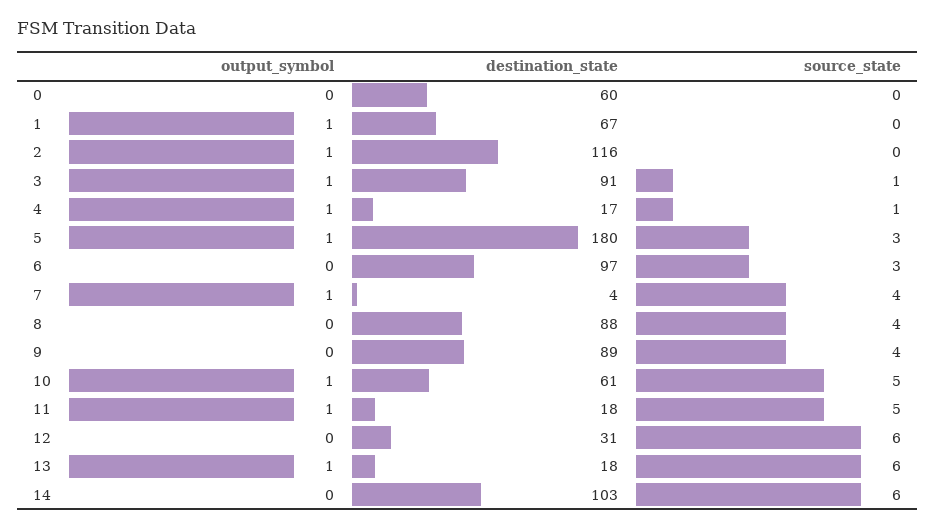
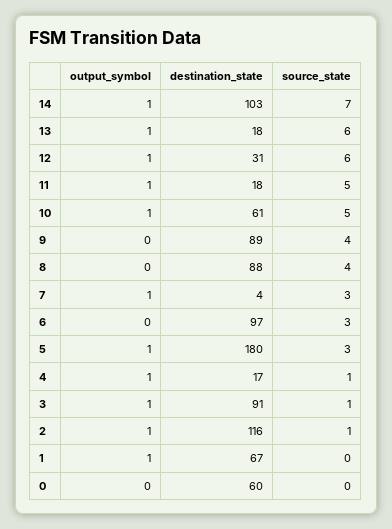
source_state, 2: 0 -> 1
source_state, 7: 4 -> 3
output_symbol, 12: 0 -> 1
output_symbol, 14: 0 -> 1
source_state, 14: 6 -> 7

